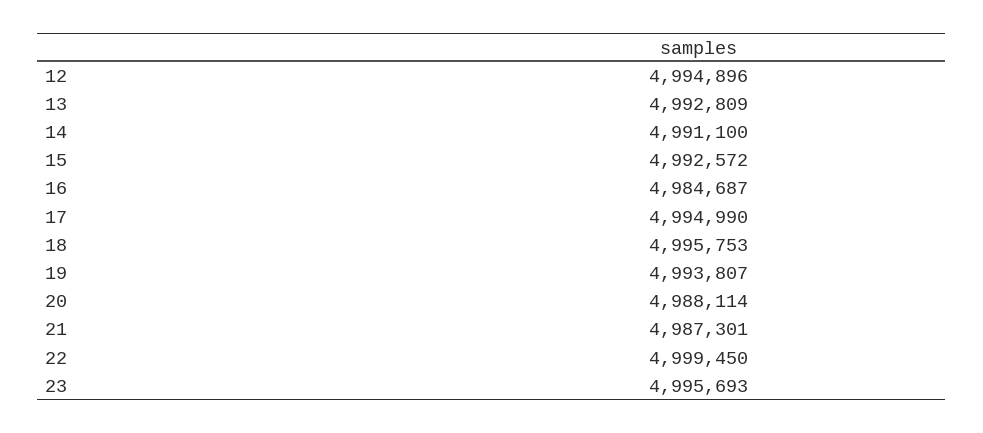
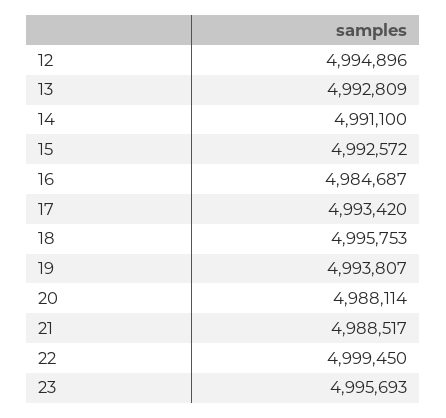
17: 4994990 -> 4993420
21: 4987301 -> 4988517

